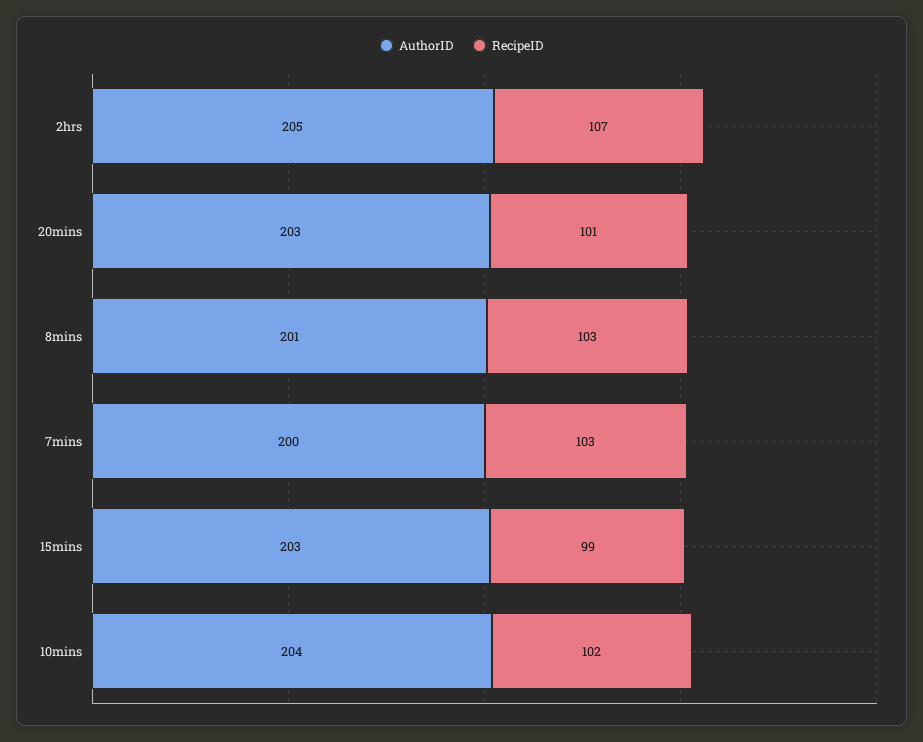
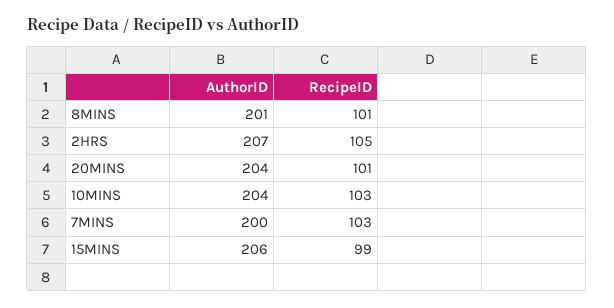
AuthorID, 2hrs: 205 -> 207
RecipeID, 2hrs: 107 -> 105
AuthorID, 20mins: 203 -> 204
RecipeID, 8mins: 103 -> 101
AuthorID, 15mins: 203 -> 206
RecipeID, 10mins: 102 -> 103

